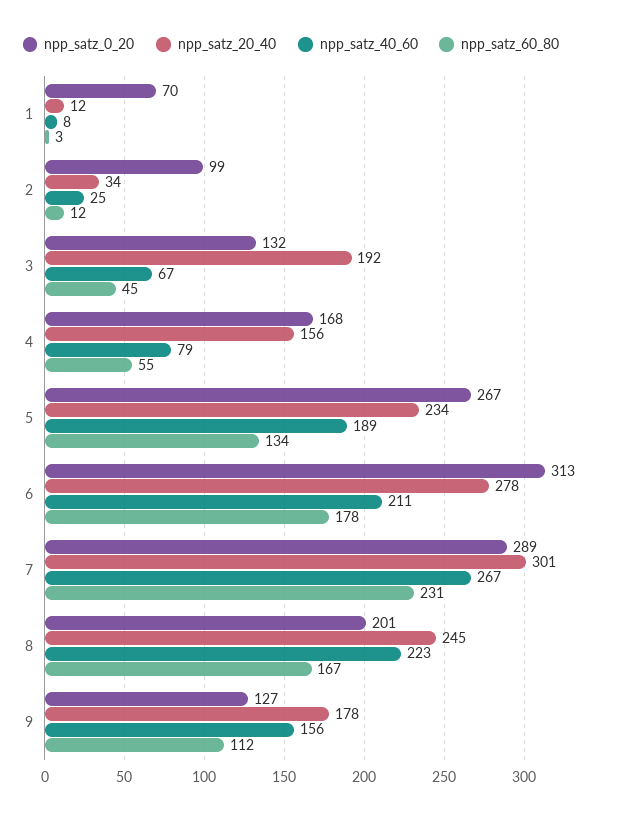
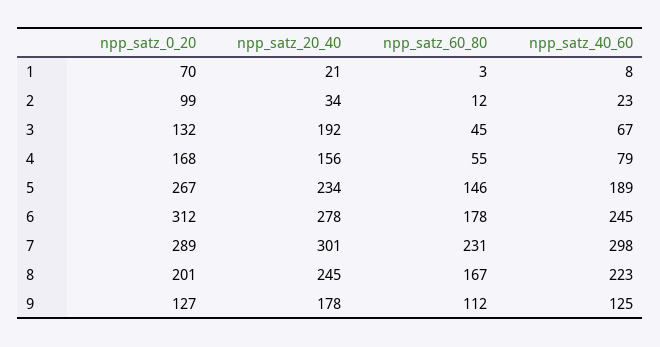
npp_satz_20_40, 1: 12 -> 21
npp_satz_40_60, 2: 25 -> 23
npp_satz_60_80, 5: 134 -> 146
npp_satz_0_20, 6: 313 -> 312
npp_satz_40_60, 6: 211 -> 245
npp_satz_40_60, 7: 267 -> 298
npp_satz_40_60, 9: 156 -> 125

